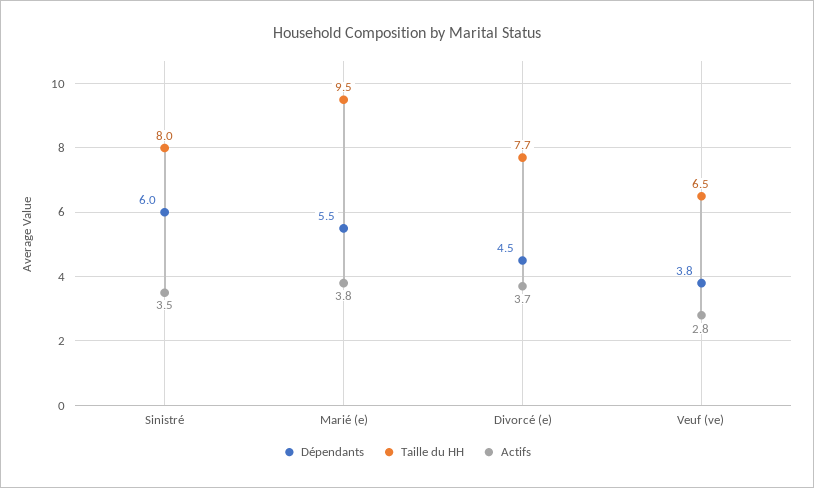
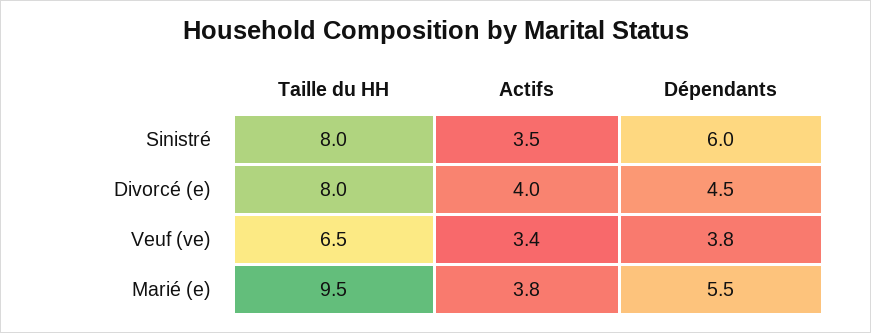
Taille du HH, Divorcé (e): 7.7 -> 8
Actifs, Divorcé (e): 3.7 -> 4
Actifs, Veuf (ve): 2.8 -> 3.4

